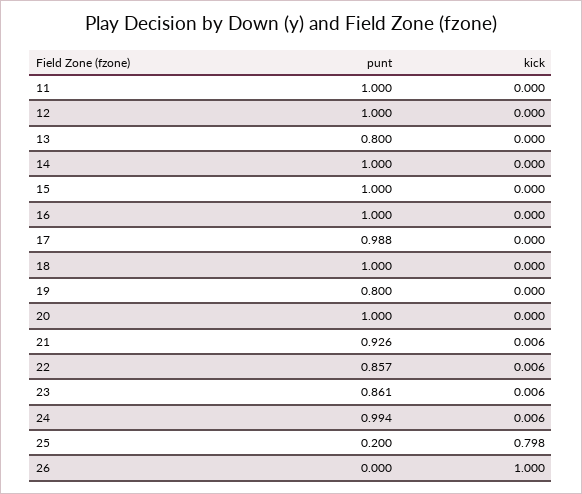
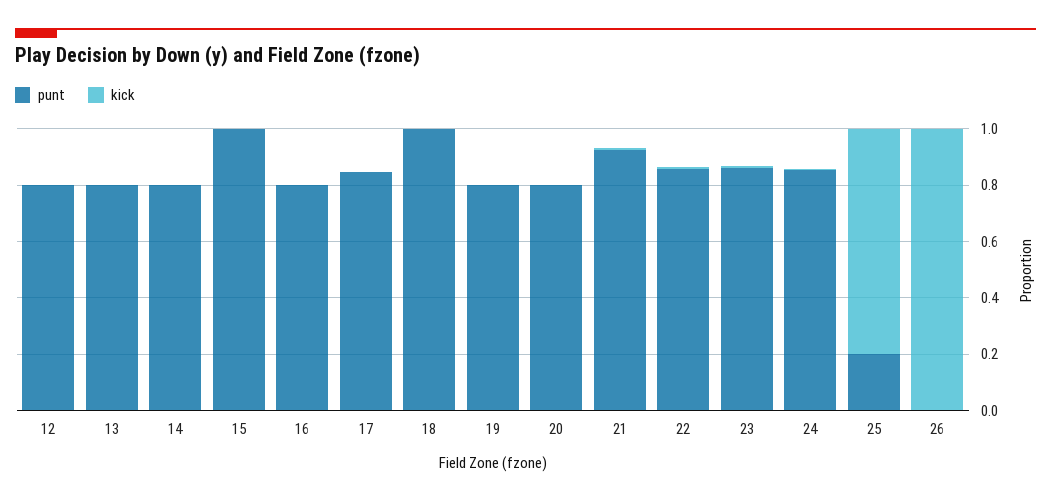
punt, 11: 1 -> none
kick, 11: 0 -> none
punt, 12: 1 -> 0.8
punt, 14: 1 -> 0.8
punt, 16: 1 -> 0.8
punt, 17: 0.988 -> 0.85
punt, 20: 1 -> 0.8
punt, 24: 0.994 -> 0.85

